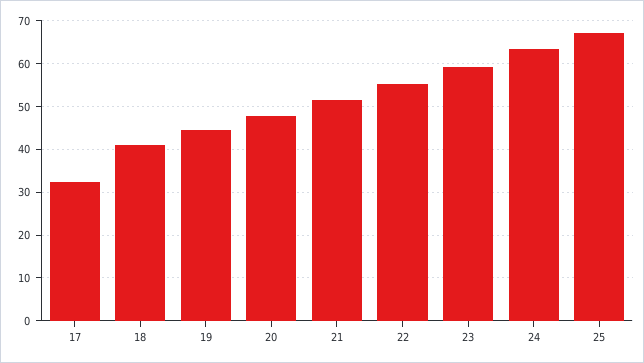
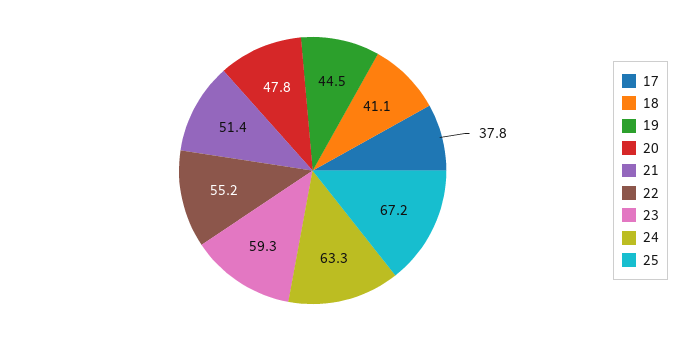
17: 32 -> 37.8

